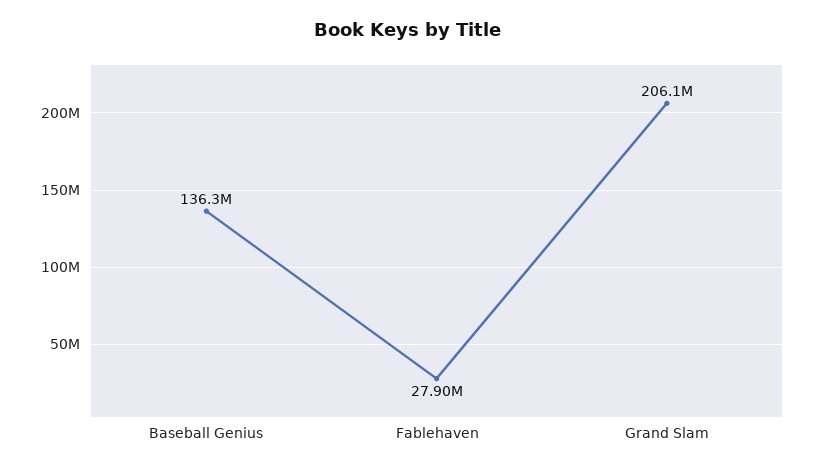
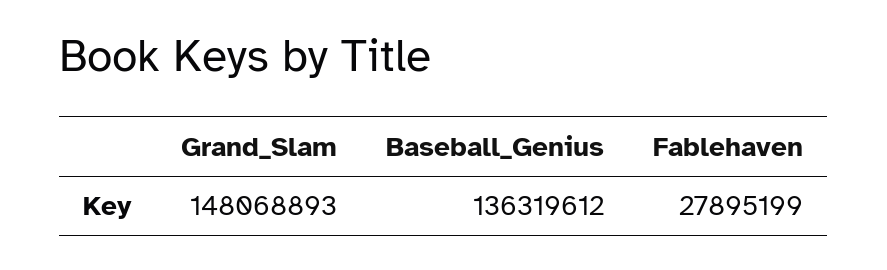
Grand Slam: 206100000 -> 148068893

